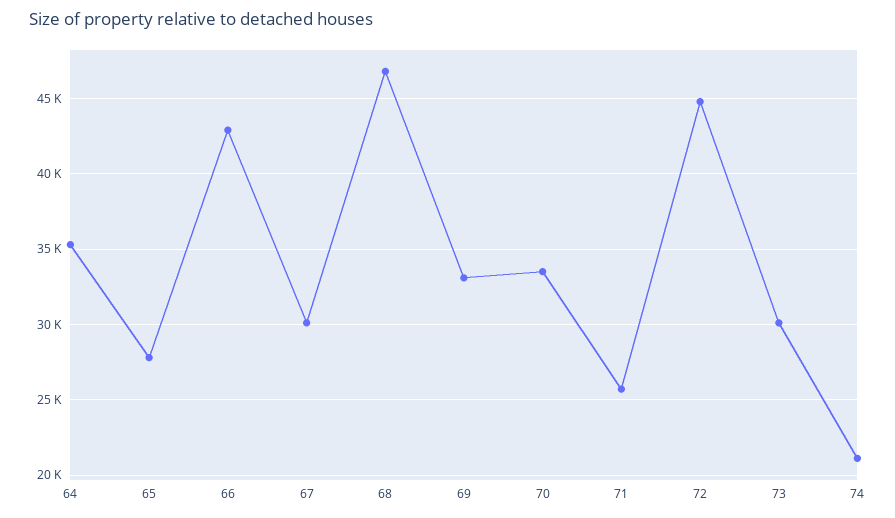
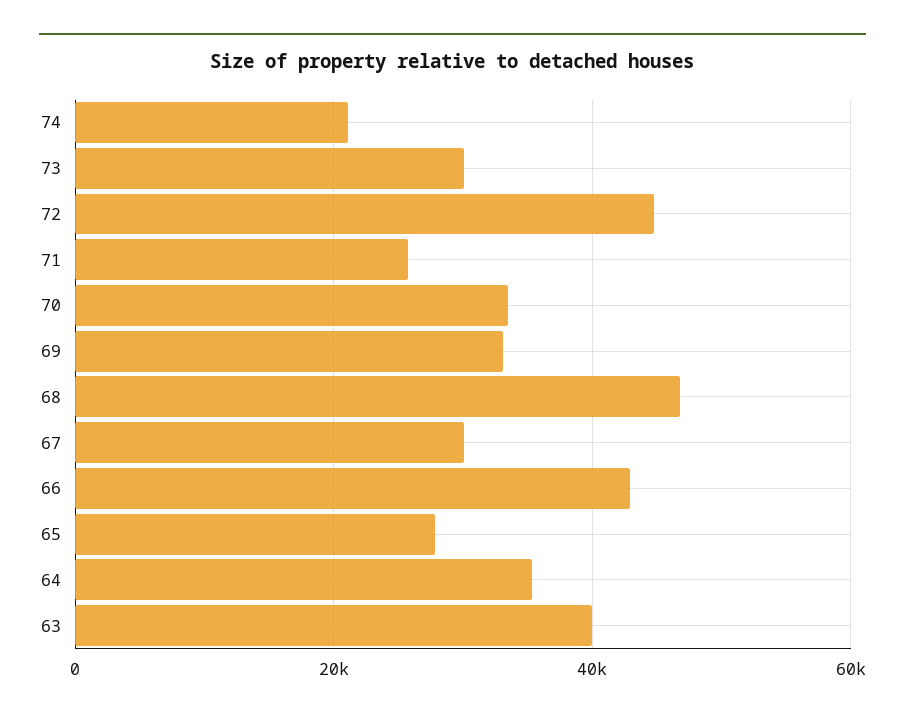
63: none -> 40000

